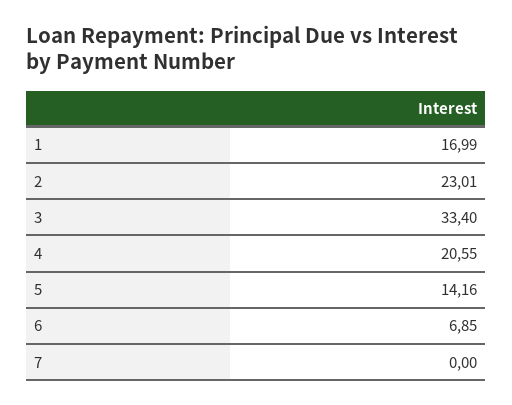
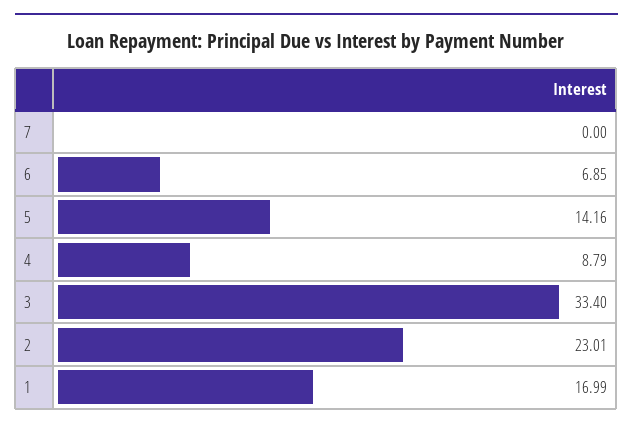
4: 20.55 -> 8.79

